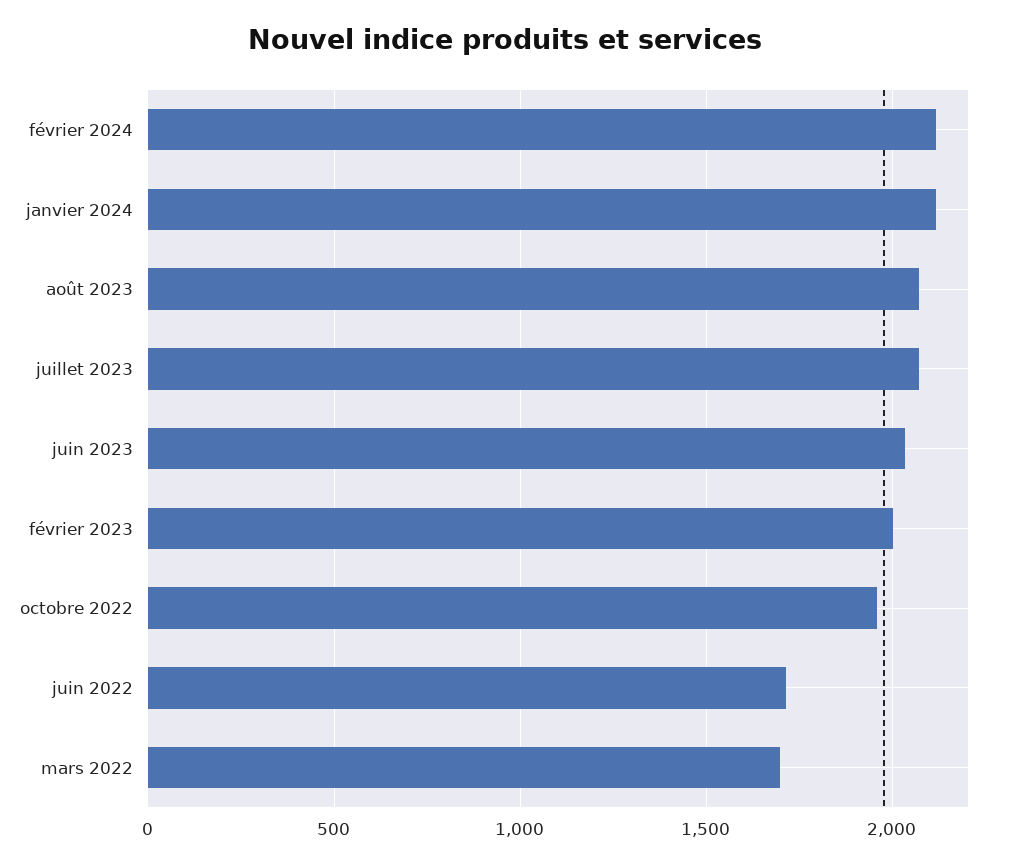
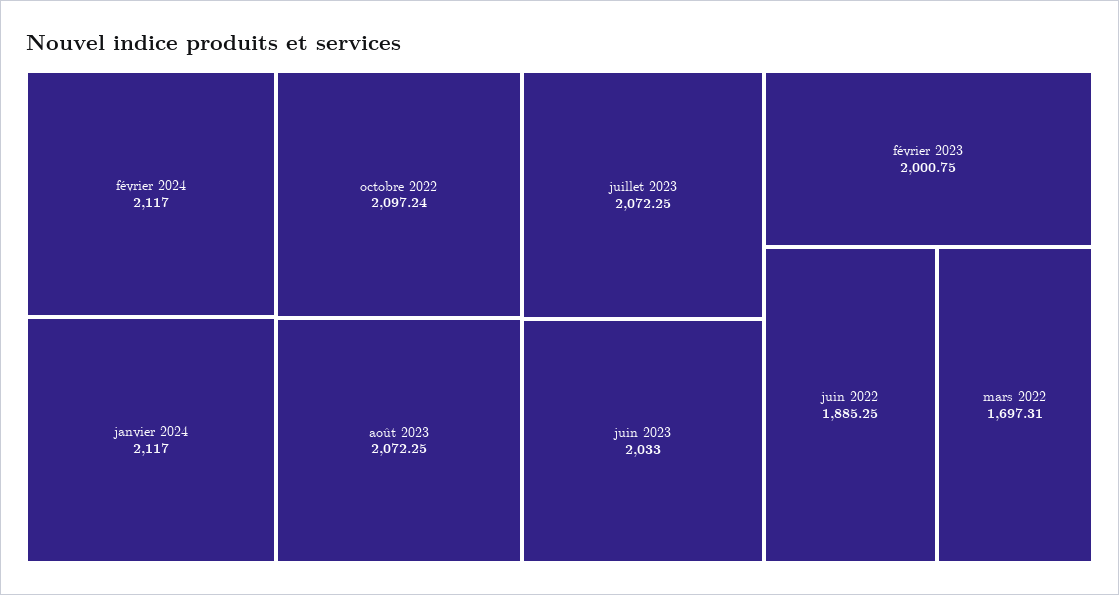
octobre 2022: 1950 -> 2097.24
juin 2022: 1700 -> 1885.25

